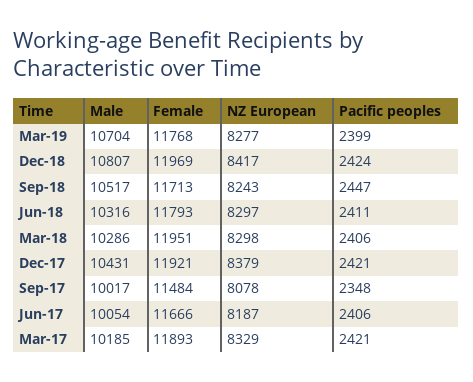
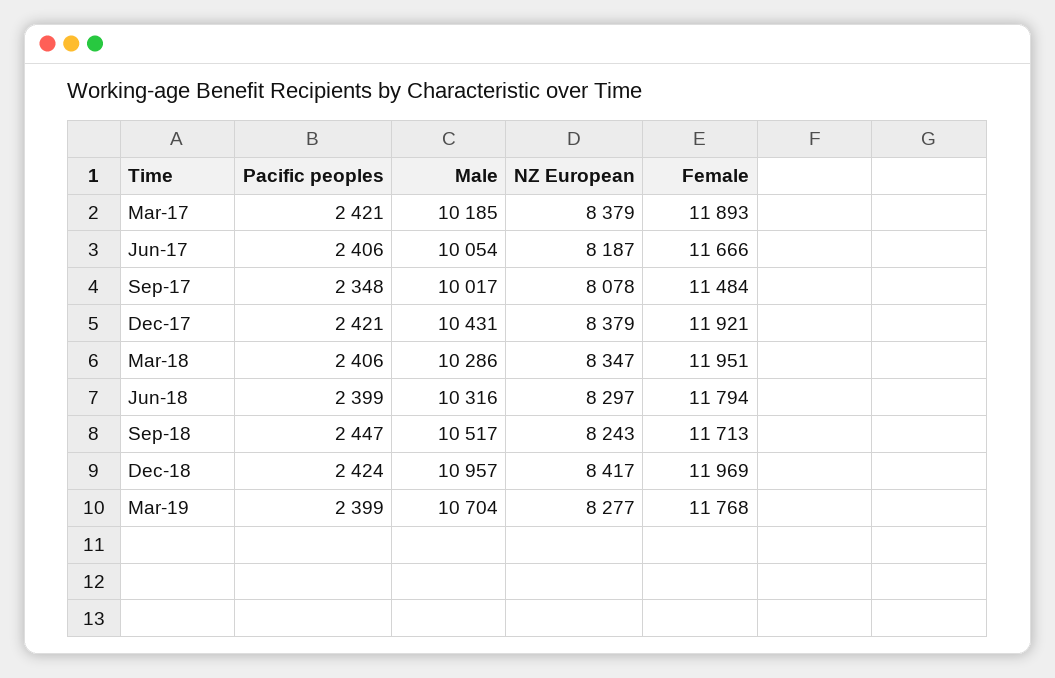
Male, Dec-18: 10807 -> 10957
Female, Jun-18: 11793 -> 11794
Pacific peoples, Jun-18: 2411 -> 2399
NZ European, Mar-18: 8298 -> 8347
NZ European, Mar-17: 8329 -> 8379

